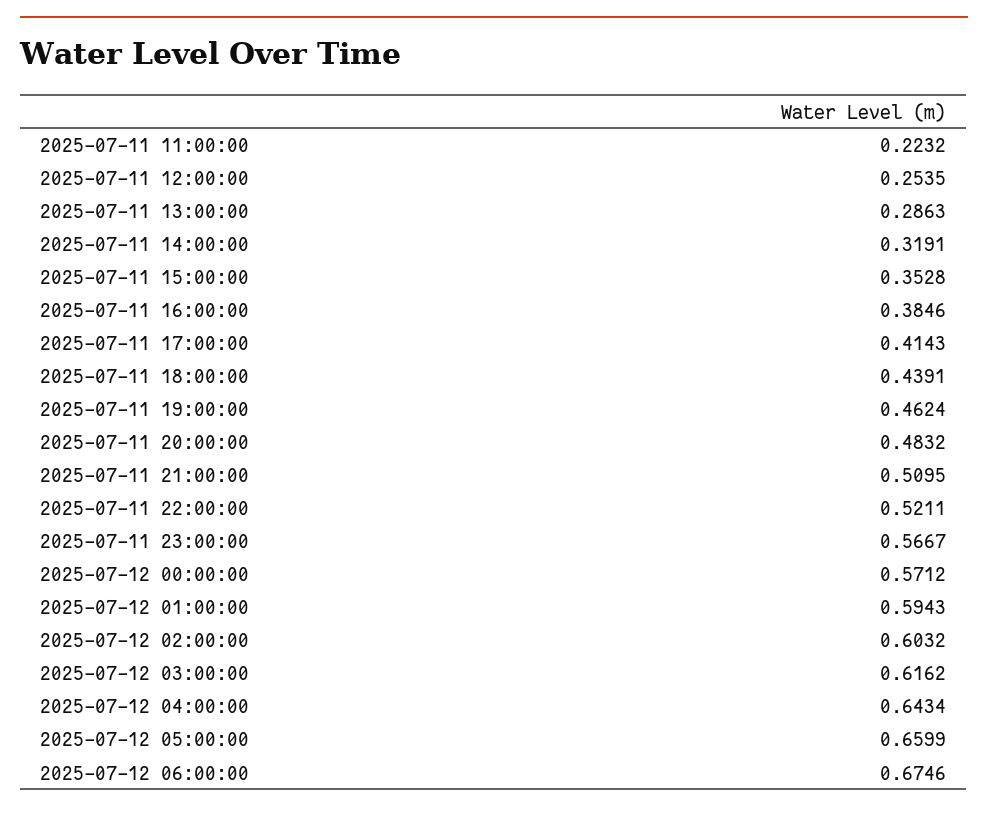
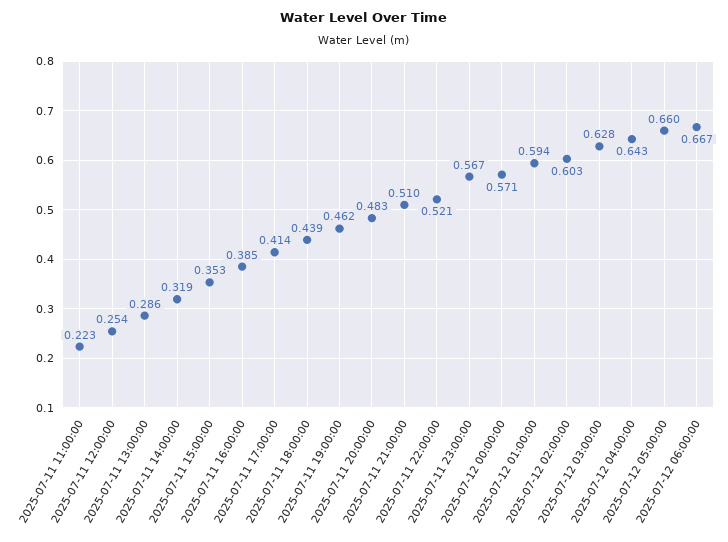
2025-07-12 03:00:00: 0.6162 -> 0.628
2025-07-12 06:00:00: 0.6746 -> 0.667

